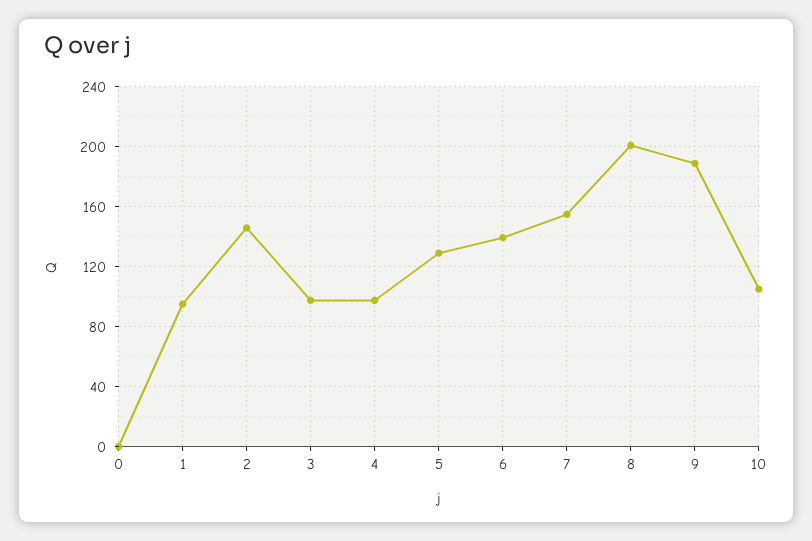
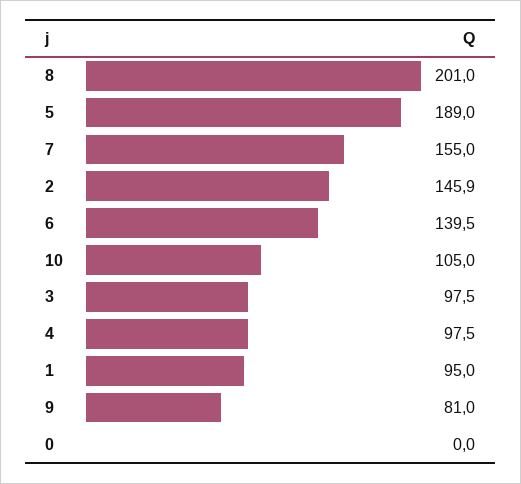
5: 130 -> 189
9: 190 -> 81

